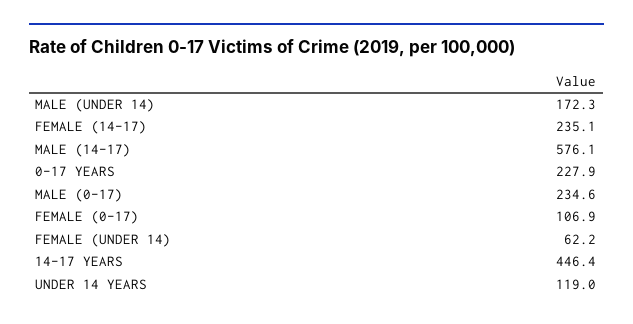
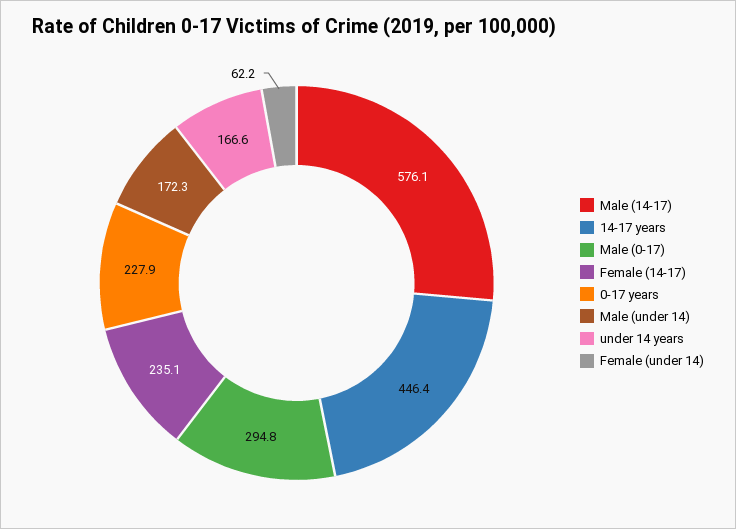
MALE (0-17): 234.6 -> 294.8
FEMALE (0-17): 106.9 -> none
UNDER 14 YEARS: 119 -> 166.6

